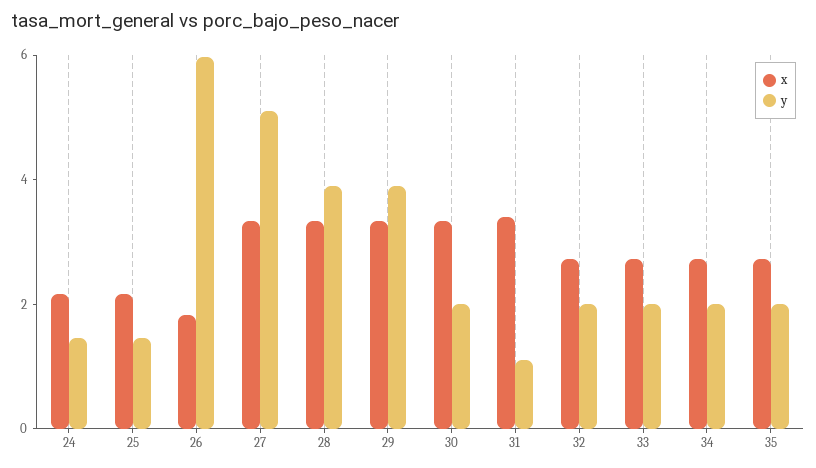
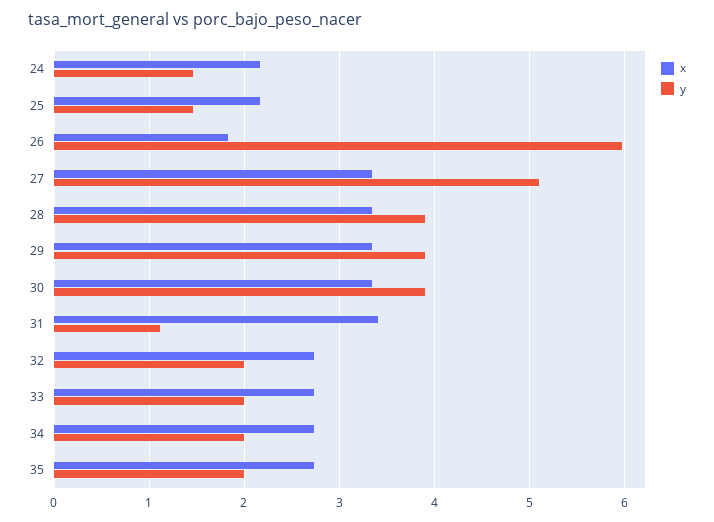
y, 30: 2 -> 3.9

